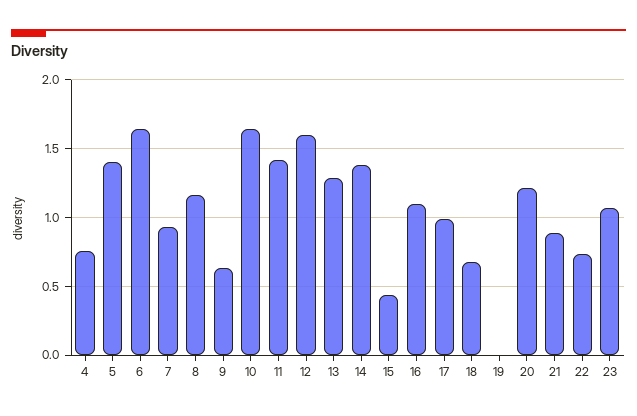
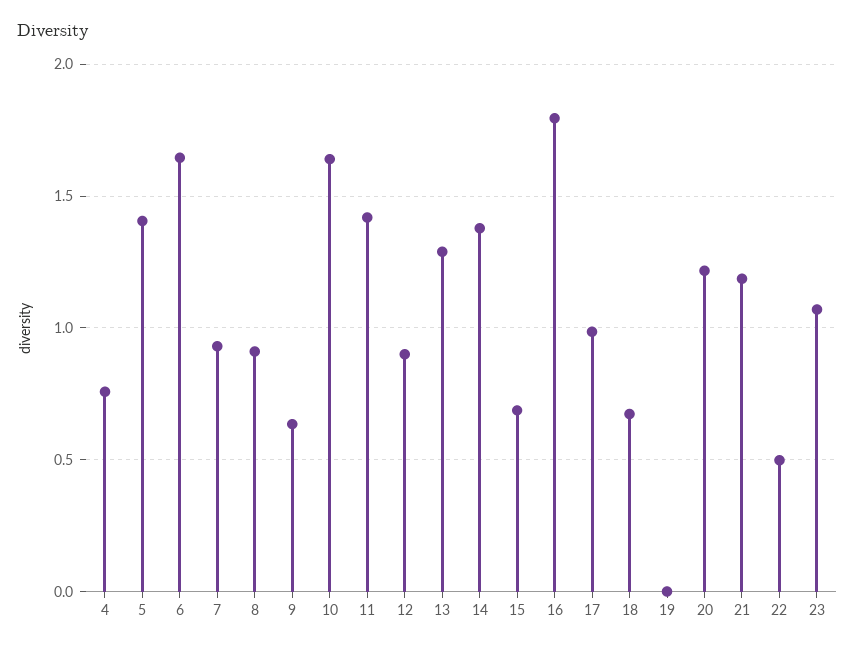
8: 1.15 -> 0.9
12: 1.6 -> 0.9
15: 0.45 -> 0.7
16: 1.1 -> 1.8
21: 0.9 -> 1.2
22: 0.75 -> 0.5

